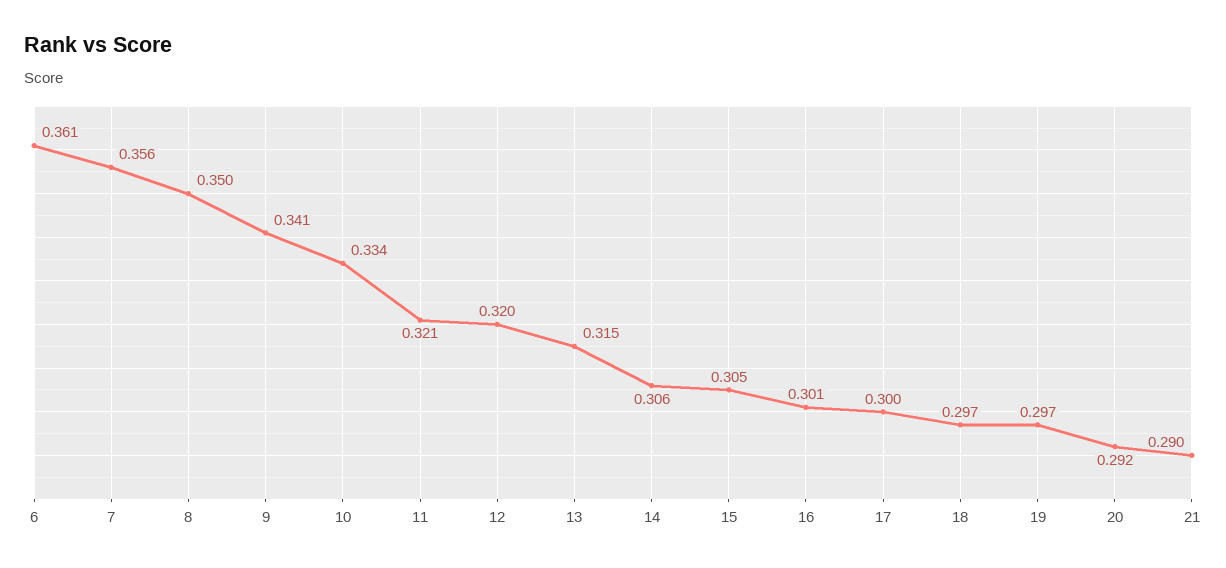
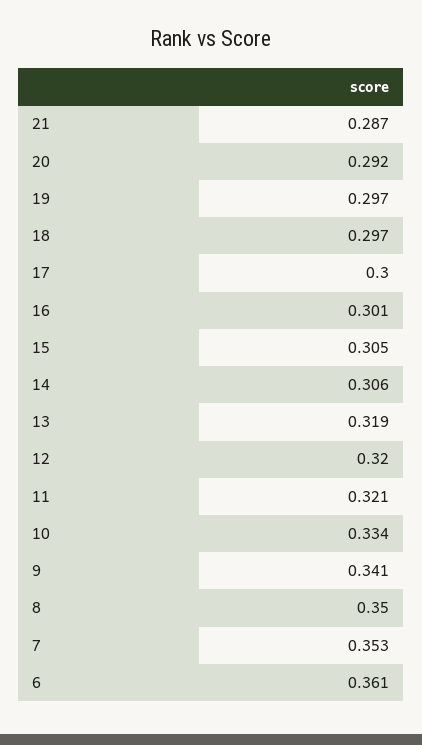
7: 0.356 -> 0.353
13: 0.315 -> 0.319
21: 0.29 -> 0.287

